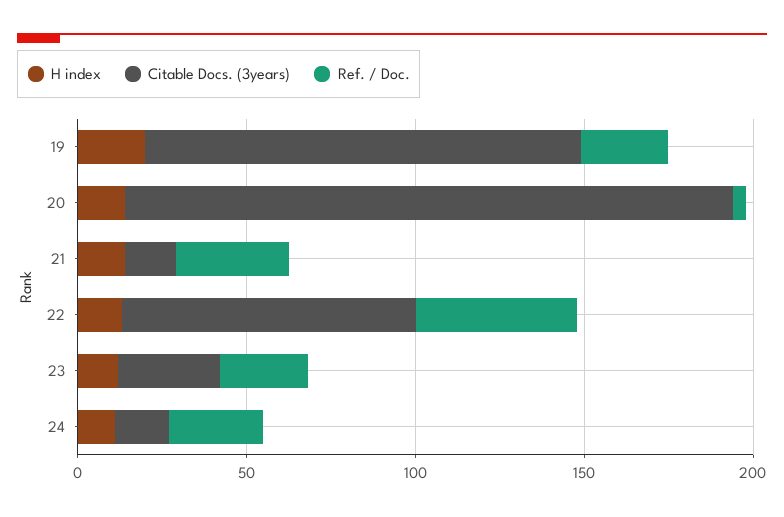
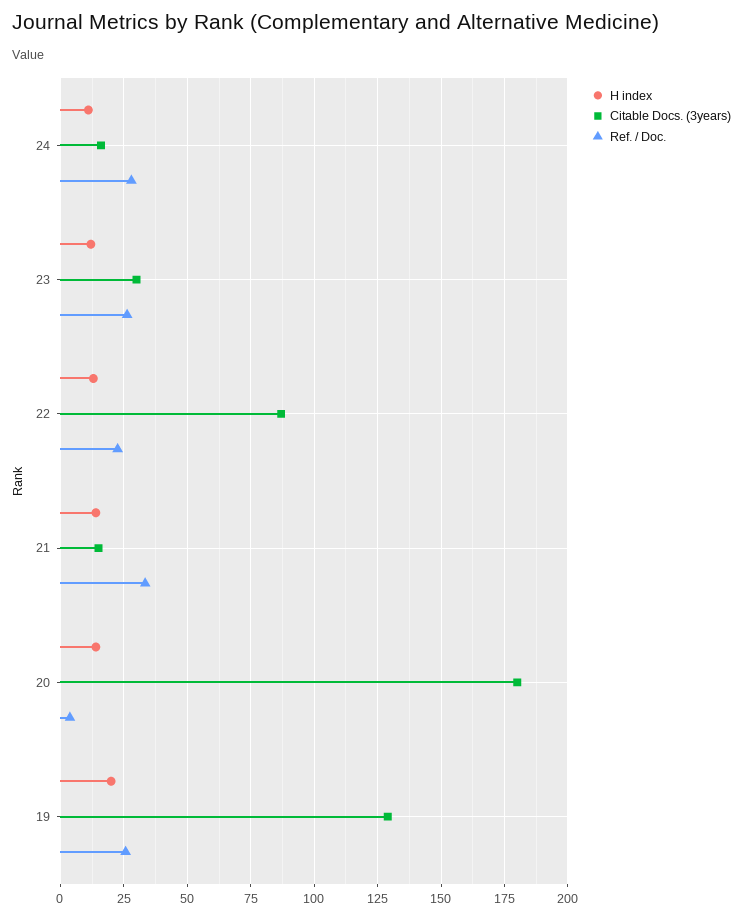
Ref. / Doc., 22: 50 -> 22.5

